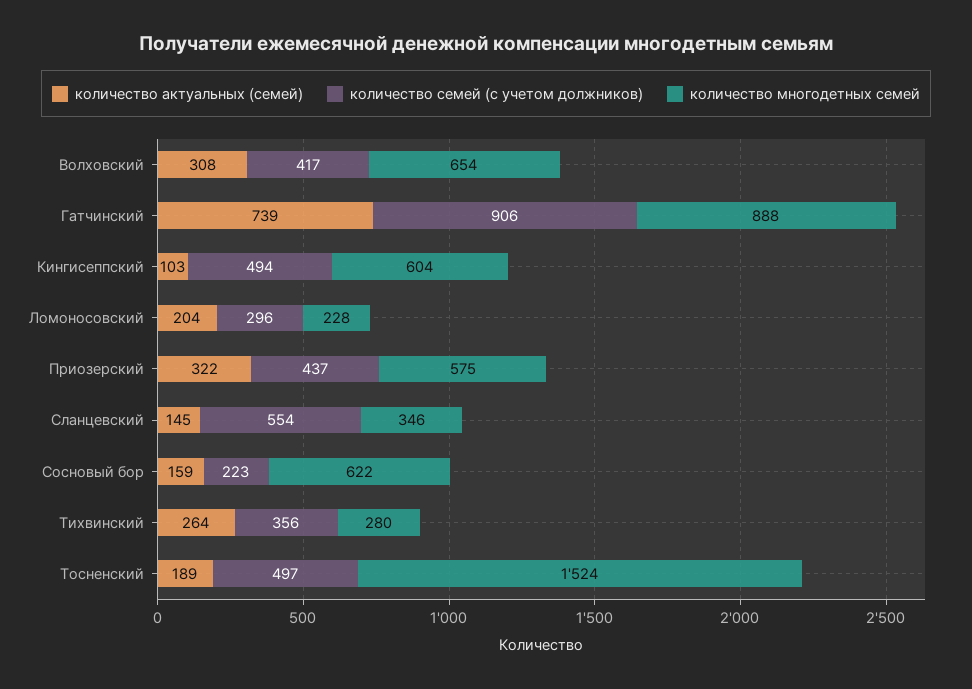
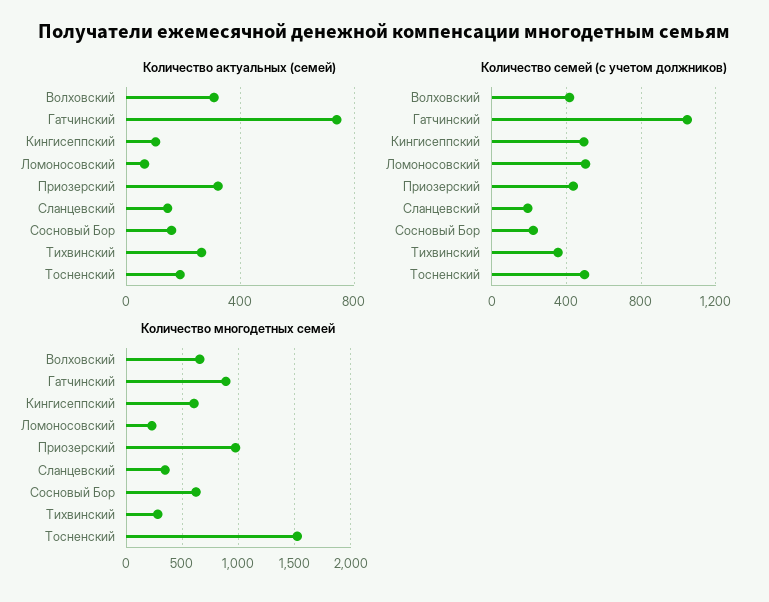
количество семей (с учетом должников), Гатчинский: 906 -> 1050
количество актуальных (семей), Ломоносовский: 204 -> 50
количество семей (с учетом должников), Ломоносовский: 296 -> 500
количество многодетных семей, Приозерский: 575 -> 1000
количество семей (с учетом должников), Сланцевский: 554 -> 200

